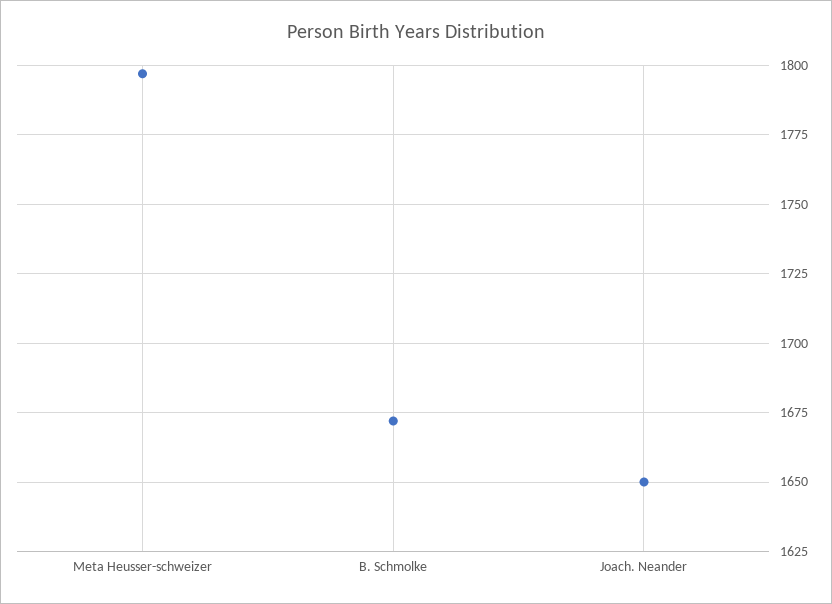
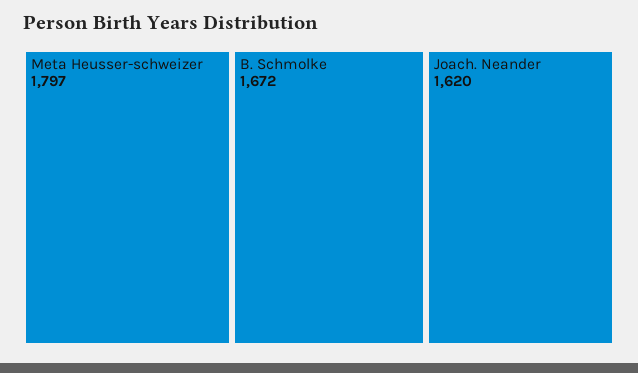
Joach. Neander: 1650 -> 1620

